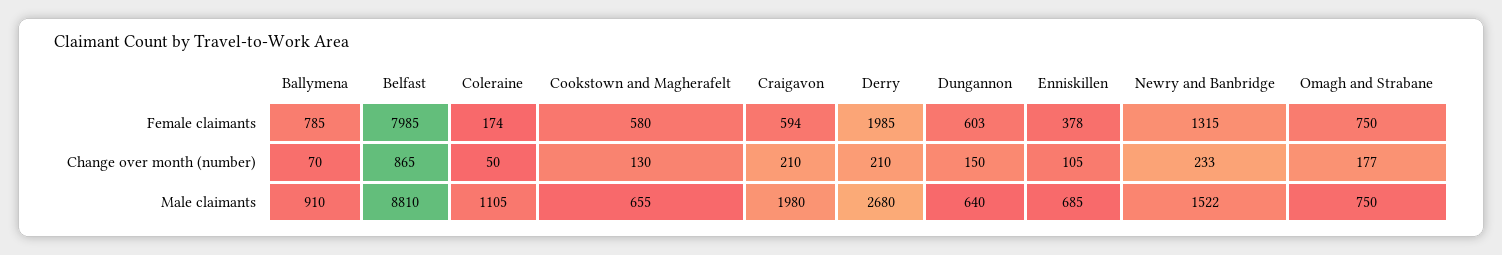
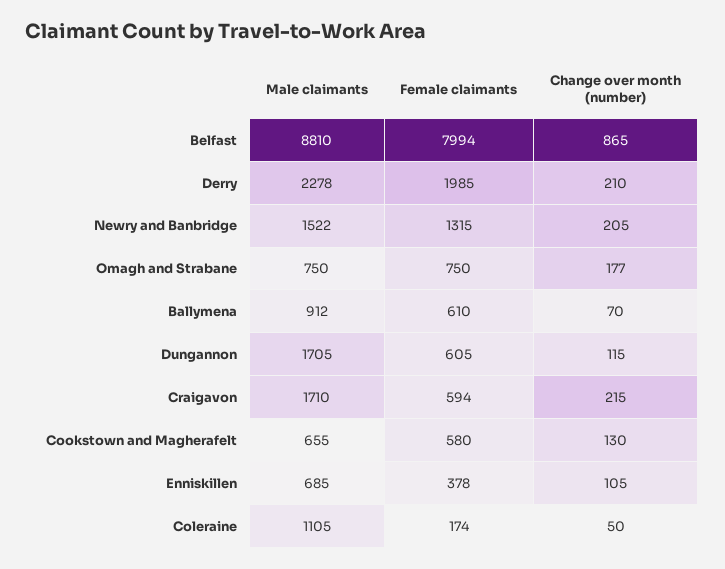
Ballymena, Female claimants: 785 -> 610
Belfast, Female claimants: 7985 -> 7994
Dungannon, Female claimants: 603 -> 605
Craigavon, Change over month (number): 210 -> 215
Dungannon, Change over month (number): 150 -> 115
Newry and Banbridge, Change over month (number): 233 -> 205
Ballymena, Male claimants: 910 -> 912
Craigavon, Male claimants: 1980 -> 1710
Derry, Male claimants: 2680 -> 2278
Dungannon, Male claimants: 640 -> 1705

